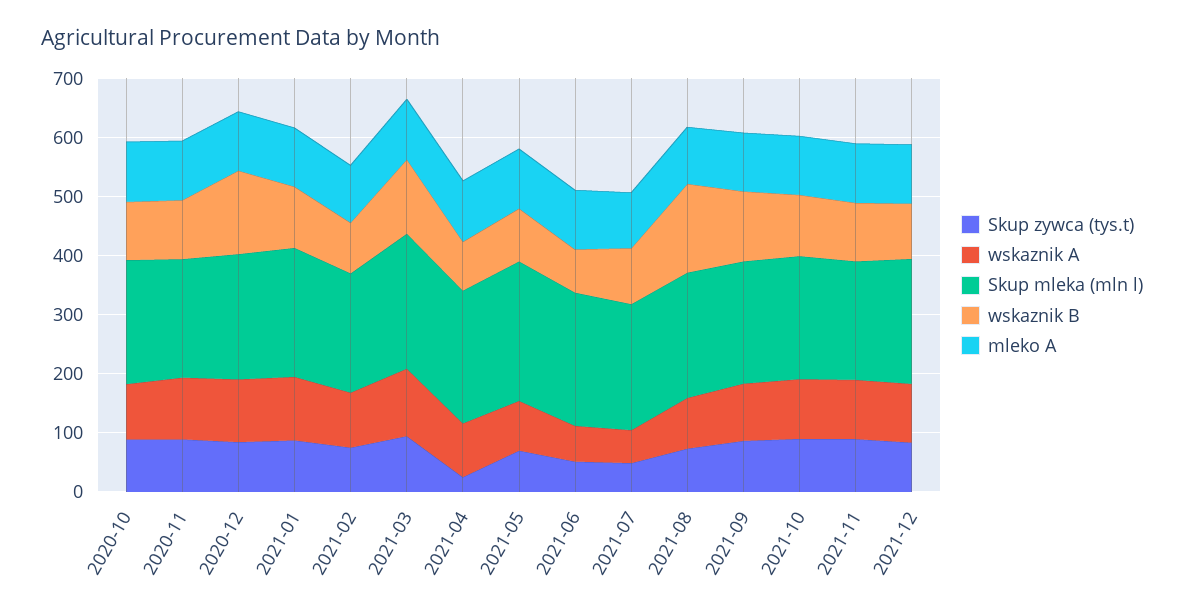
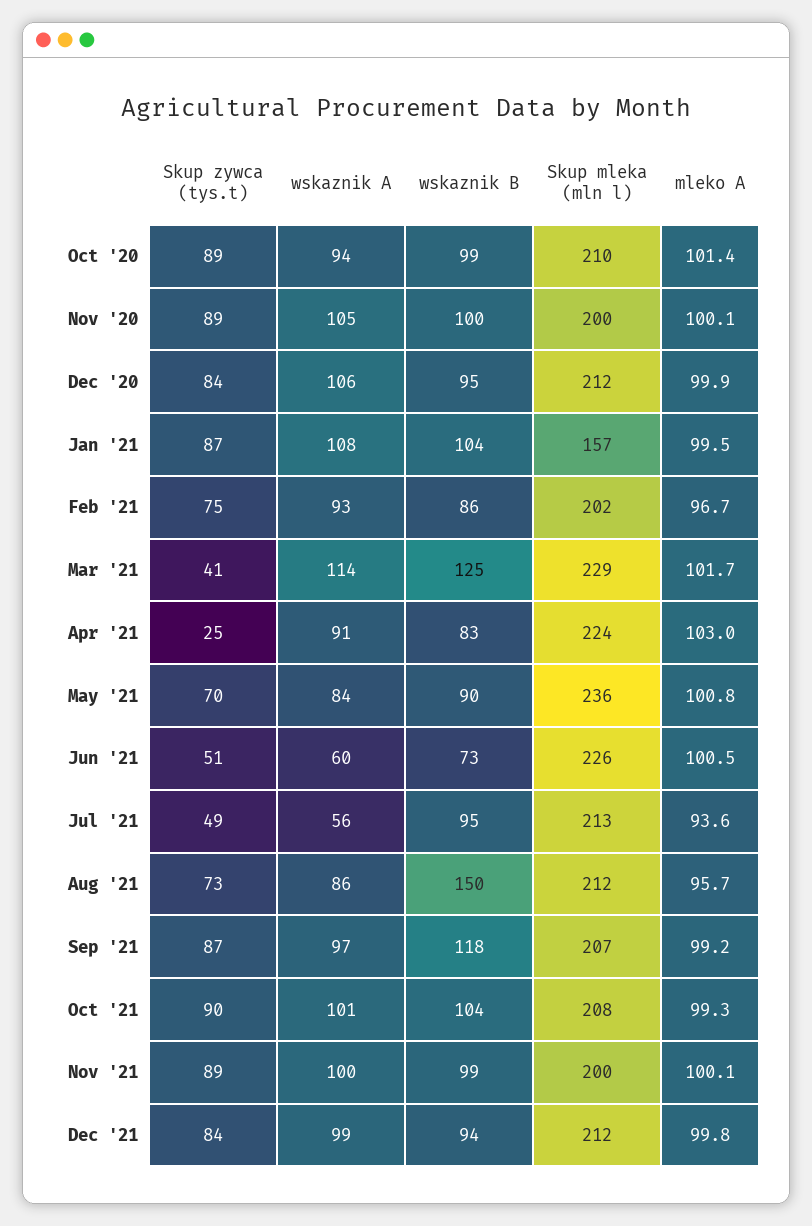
wskaznik B, 2020-12: 140 -> 95
Skup mleka (mln l), 2021-01: 220 -> 157
Skup zywca (tys.t), 2021-03: 100 -> 41

